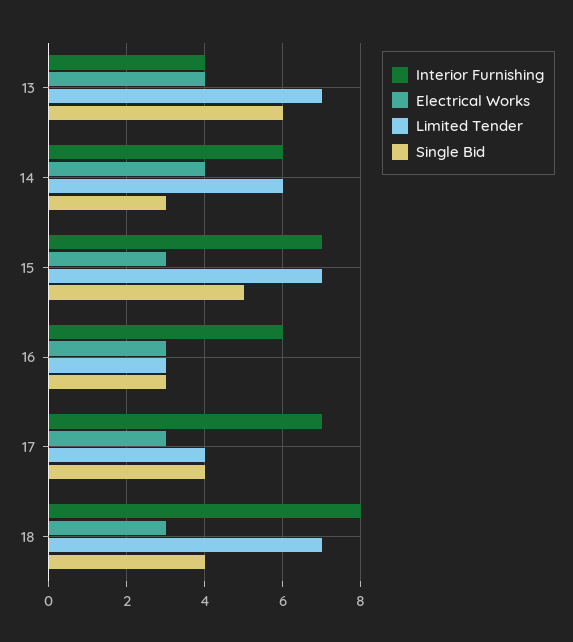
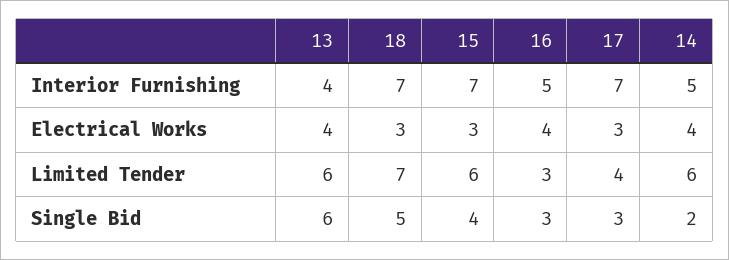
Limited Tender, 13: 7 -> 6
Interior Furnishing, 14: 6 -> 5
Single Bid, 14: 3 -> 2
Limited Tender, 15: 7 -> 6
Single Bid, 15: 5 -> 4
Interior Furnishing, 16: 6 -> 5
Electrical Works, 16: 3 -> 4
Single Bid, 17: 4 -> 3
Interior Furnishing, 18: 8 -> 7
Single Bid, 18: 4 -> 5

